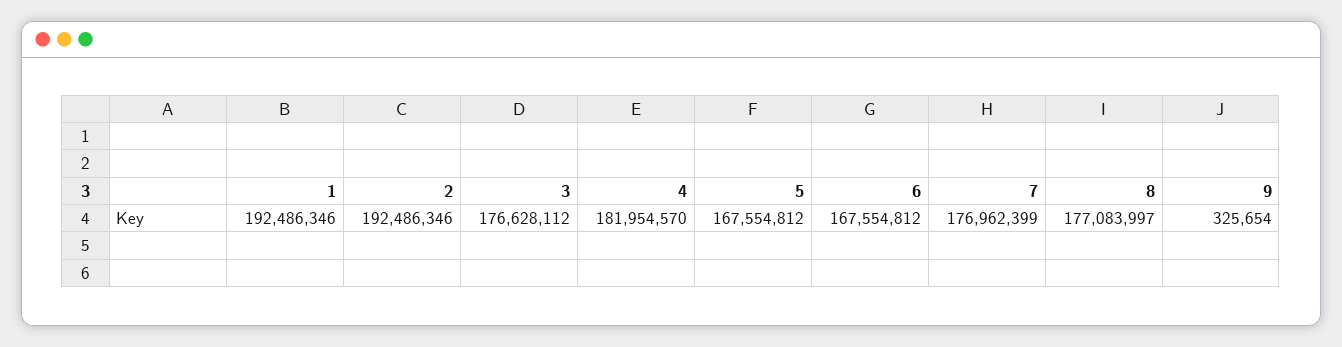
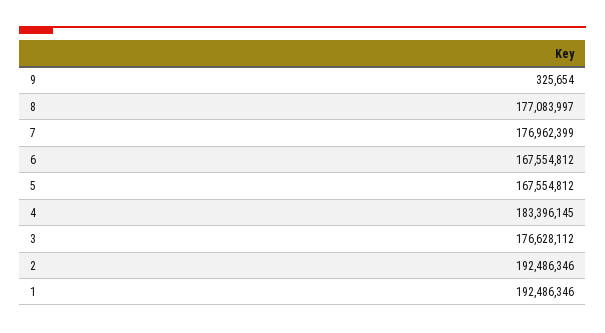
4: 181954570 -> 183396145

